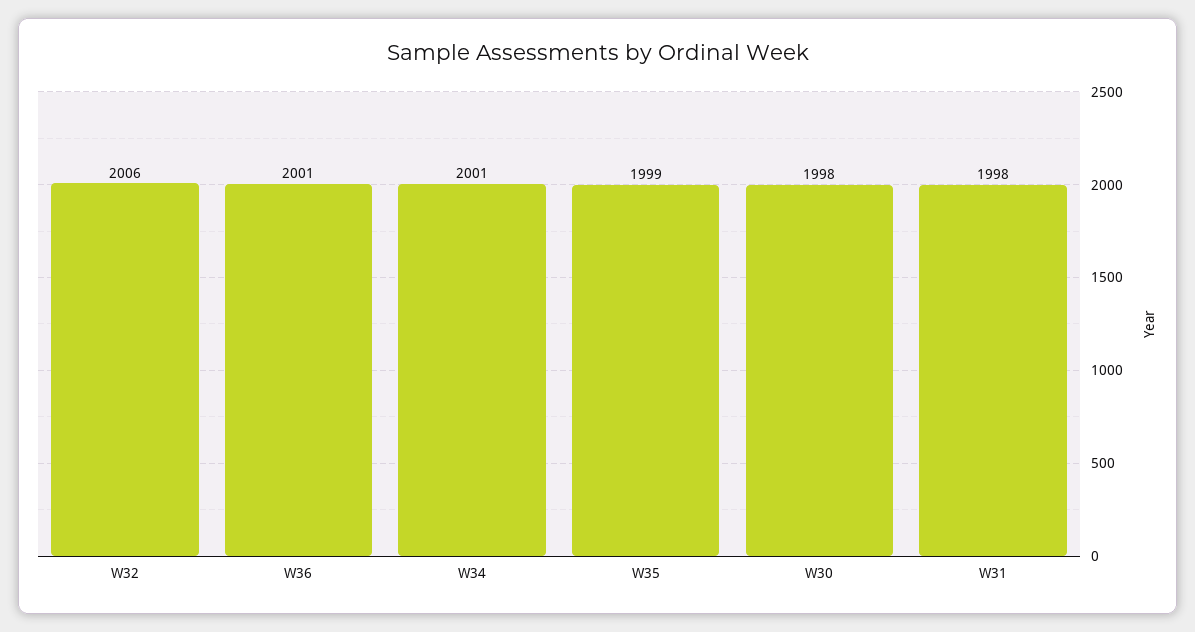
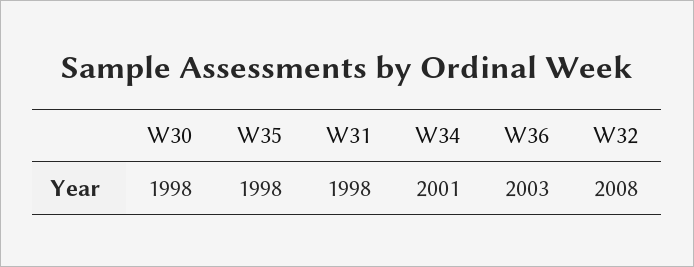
W32: 2006 -> 2008
W36: 2001 -> 2003
W35: 1999 -> 1998

